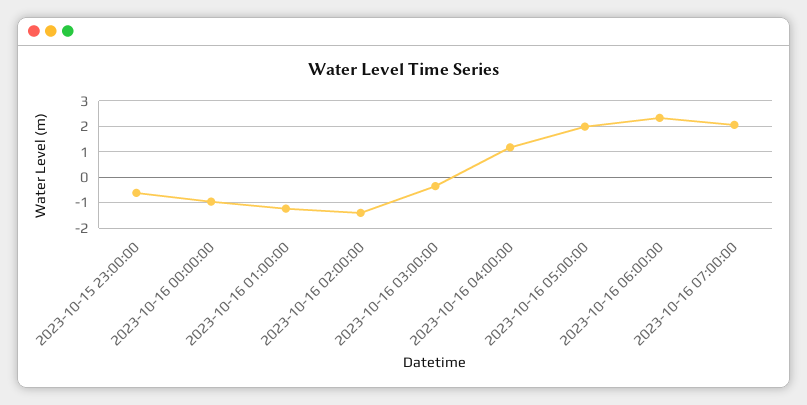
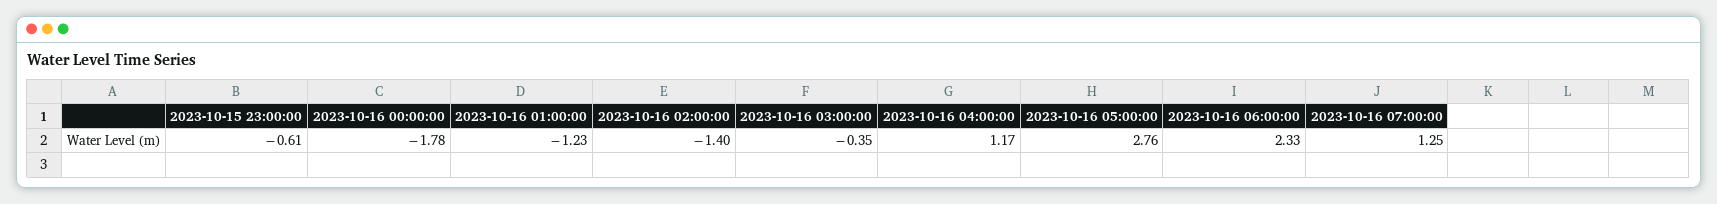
2023-10-16 00:00:00: -1 -> -1.78
2023-10-16 05:00:00: 2 -> 2.76
2023-10-16 07:00:00: 2 -> 1.25

